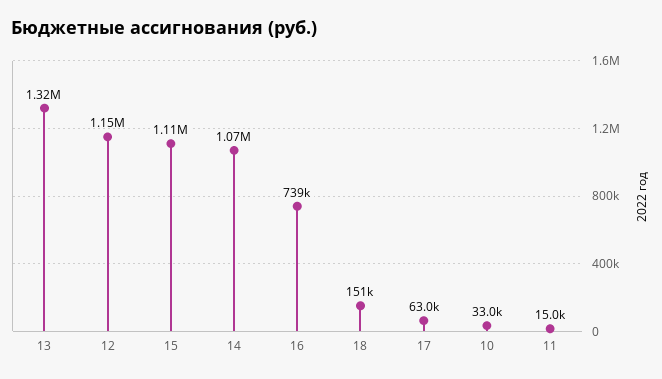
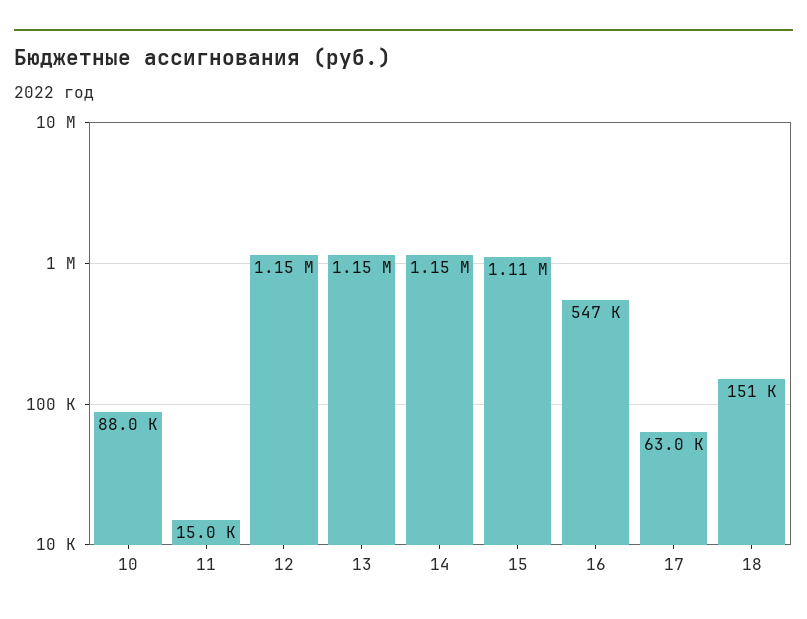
13: 1320000 -> 1150000
14: 1070000 -> 1150000
16: 739000 -> 547000
10: 33000 -> 88000

